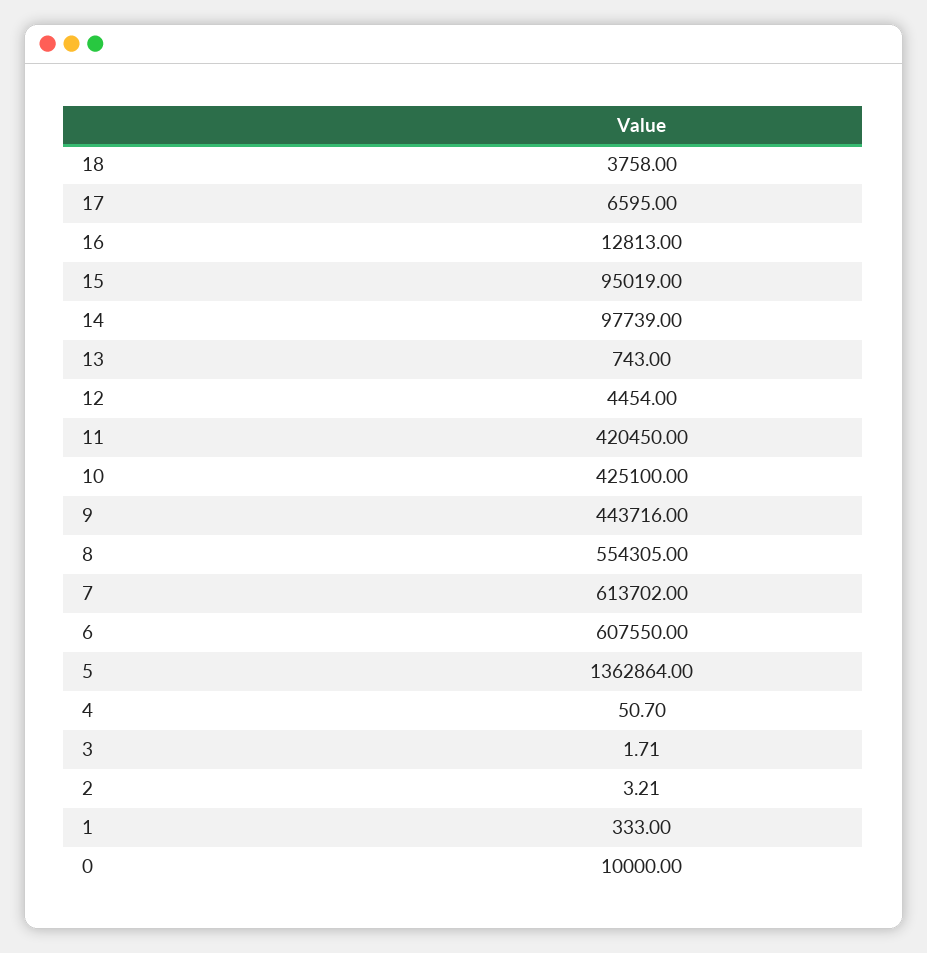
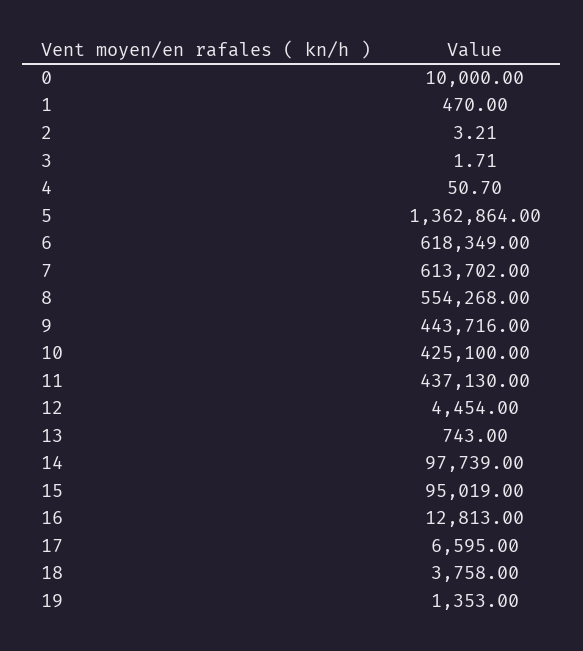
11: 420450 -> 437130
8: 554305 -> 554268
6: 607550 -> 618349
1: 333 -> 470
19: none -> 1353

